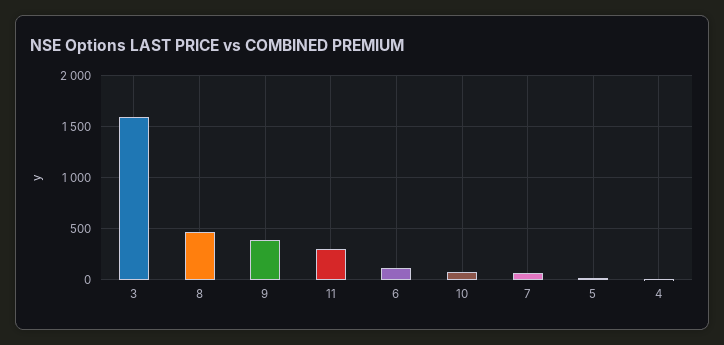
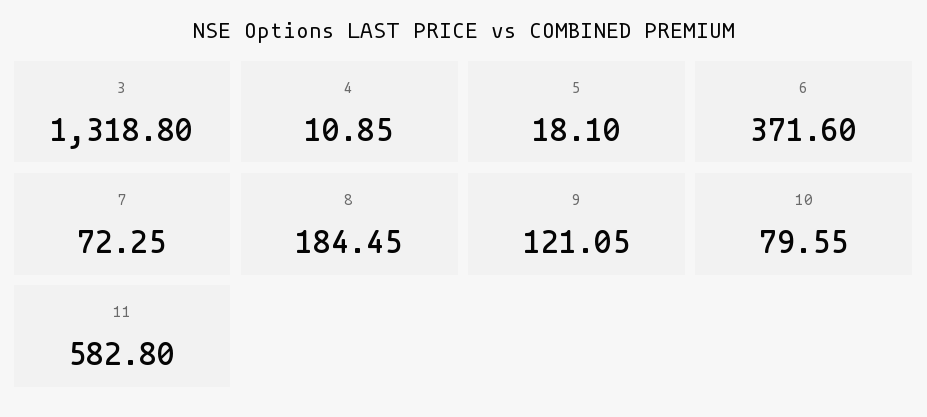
3: 1600 -> 1318.8
8: 500 -> 184.45
9: 400 -> 121.05
11: 300 -> 582.8
6: 100 -> 371.6

